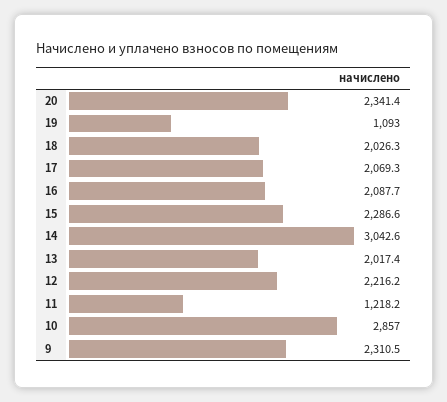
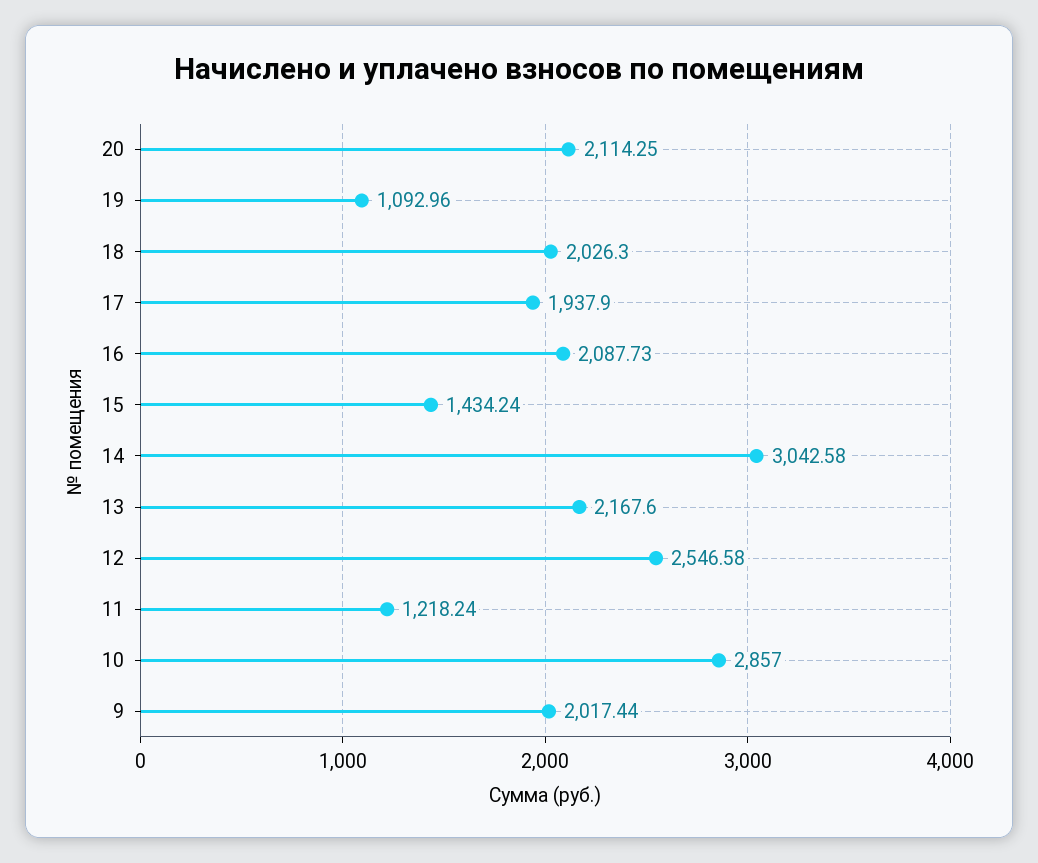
20: 2341.4 -> 2114.25
17: 2069.3 -> 1937.9
15: 2286.6 -> 1434.24
13: 2017.4 -> 2167.6
12: 2216.2 -> 2546.58
9: 2310.5 -> 2017.44

